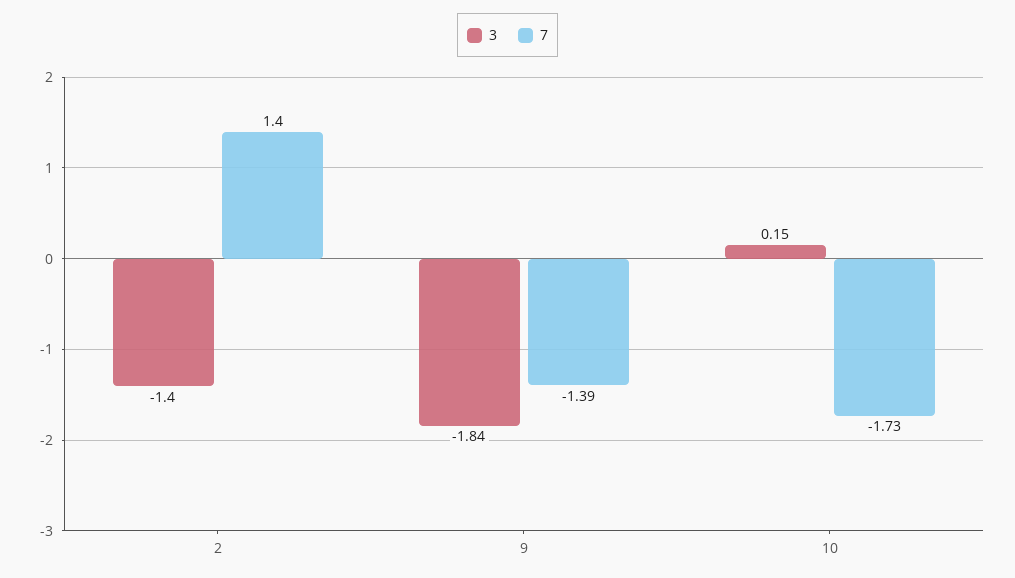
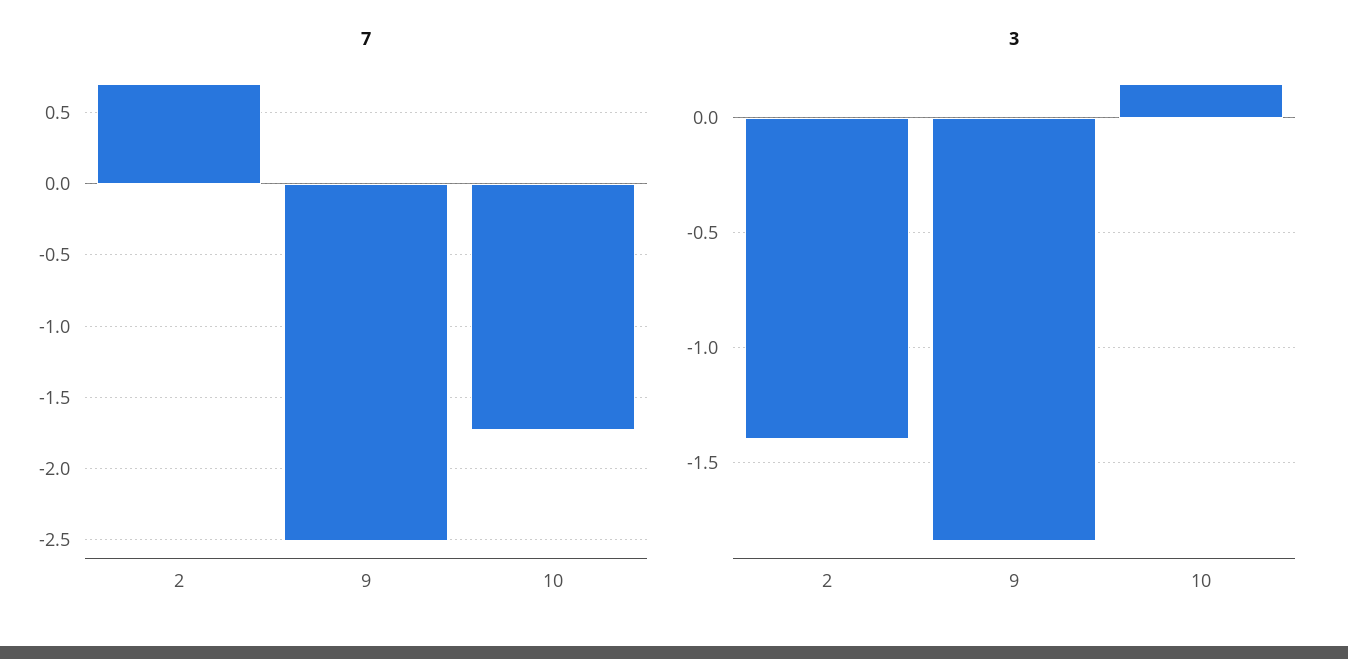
7, 2: 1.4 -> 0.7
7, 9: -1.39 -> -2.5

